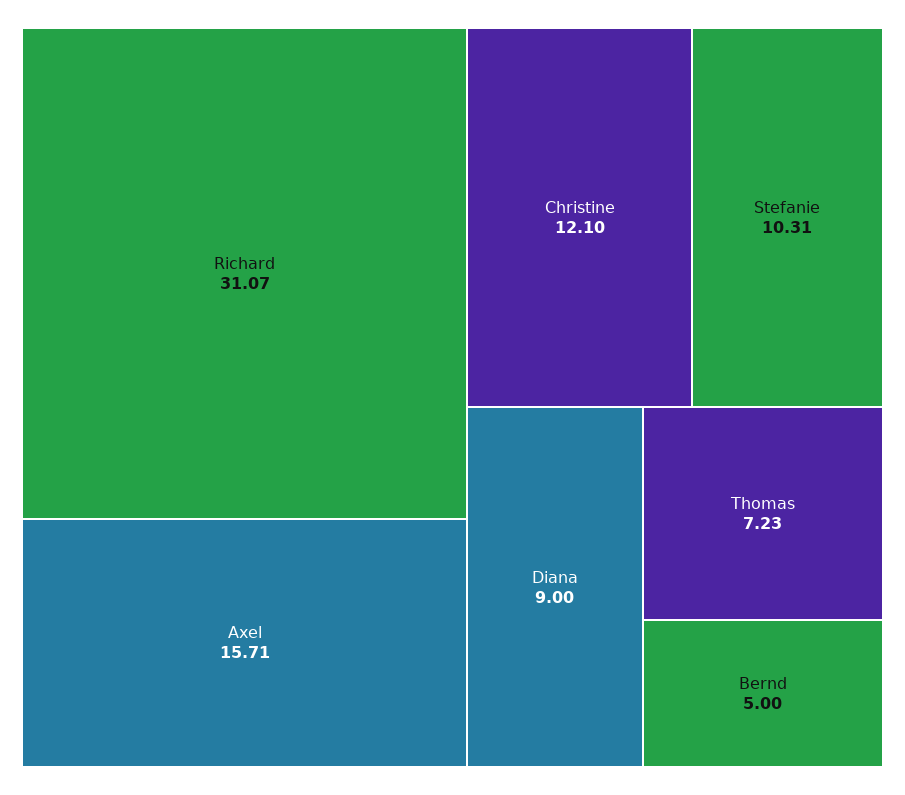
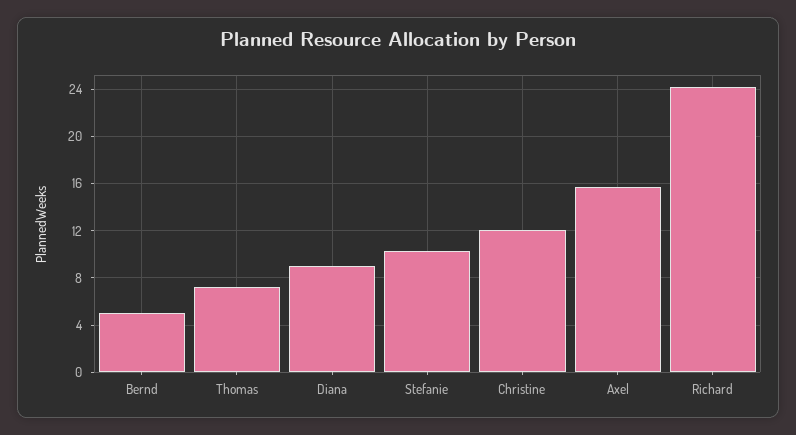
Richard: 31.07 -> 24

